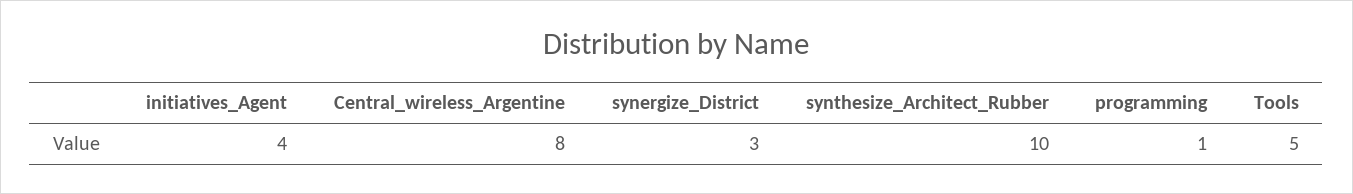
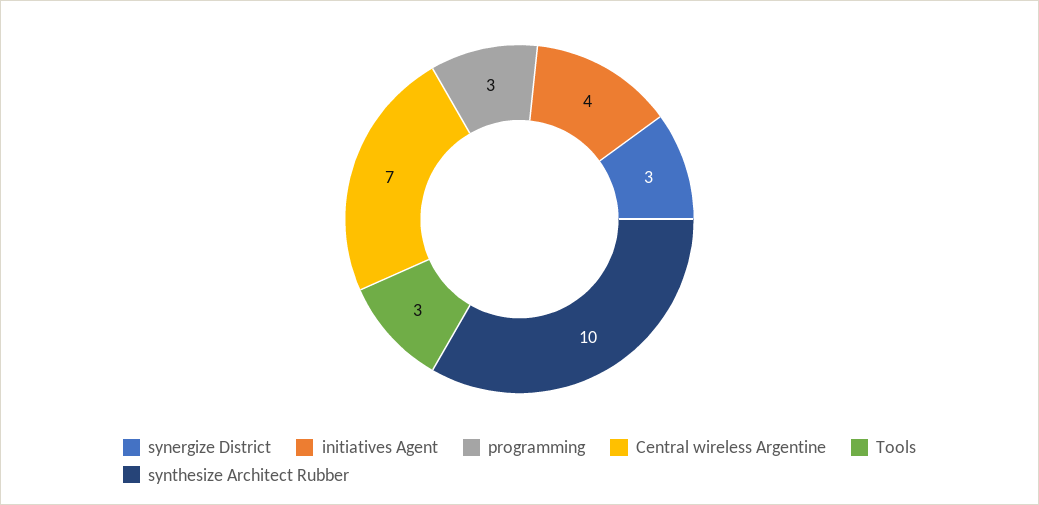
Central_wireless_Argentine: 8 -> 7
programming: 1 -> 3
Tools: 5 -> 3

